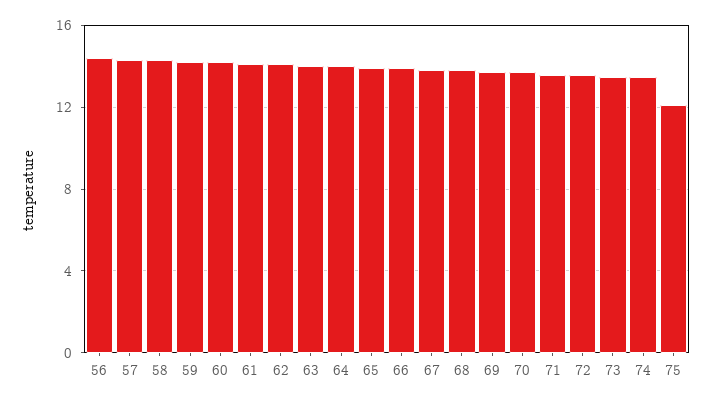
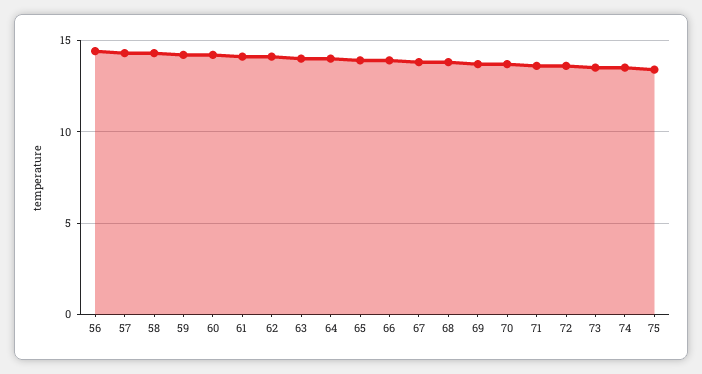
75: 12 -> 13.5

